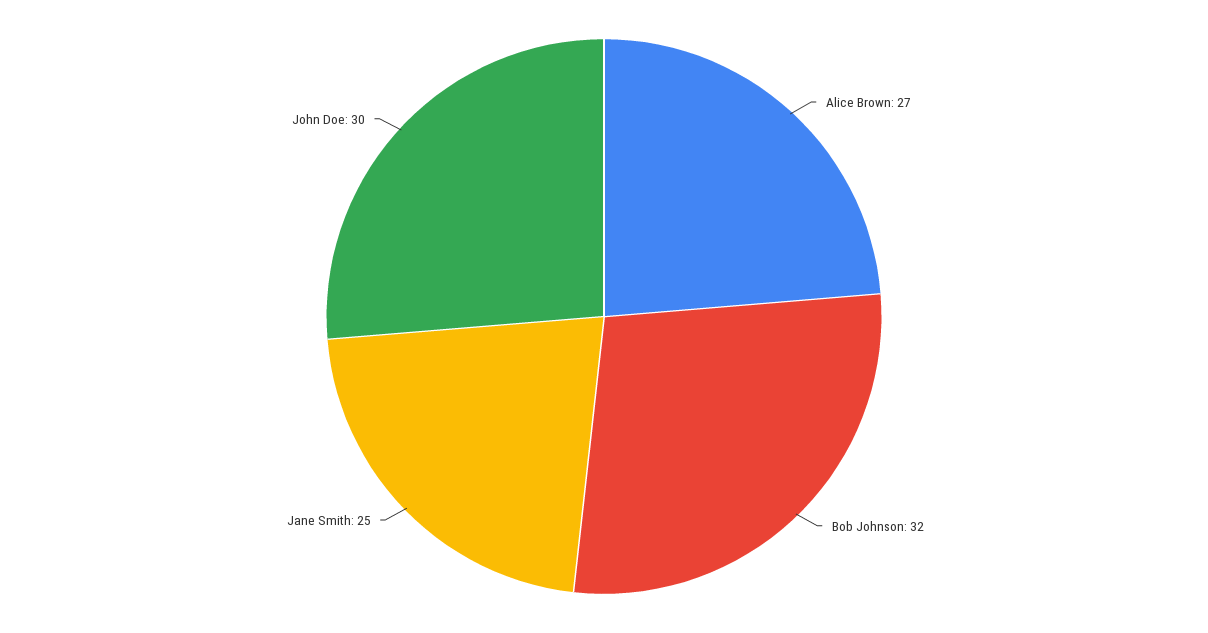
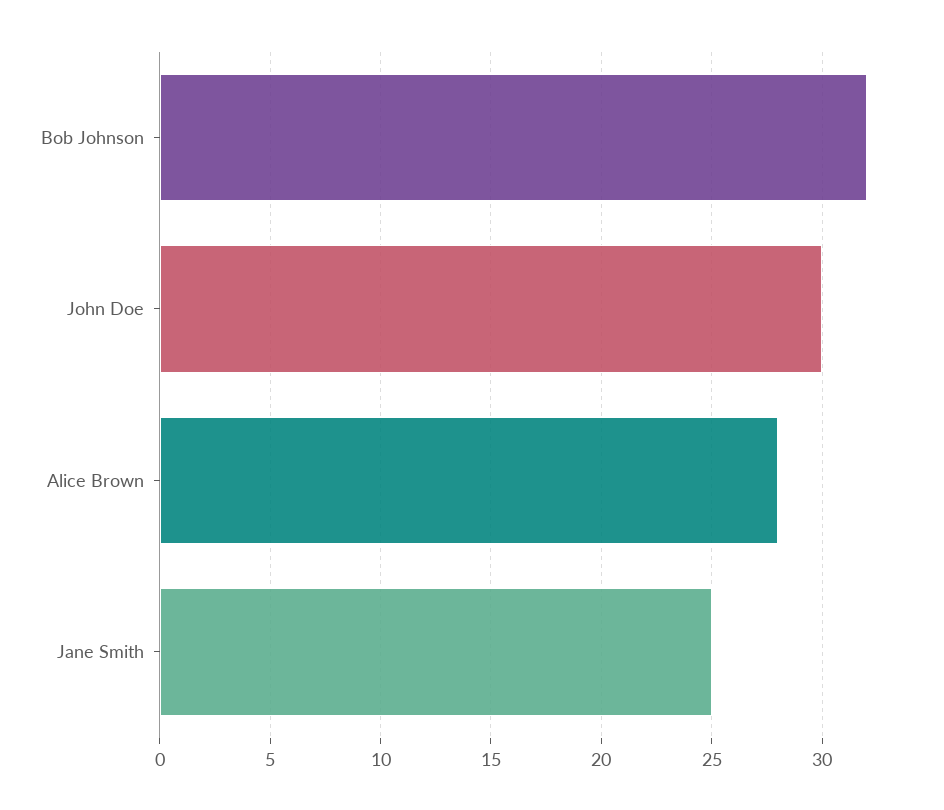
Alice Brown: 27 -> 28

